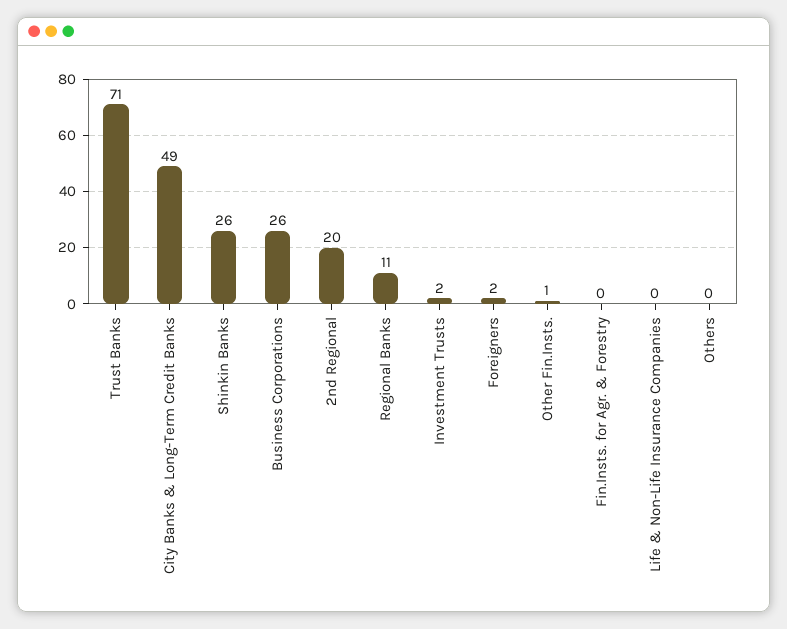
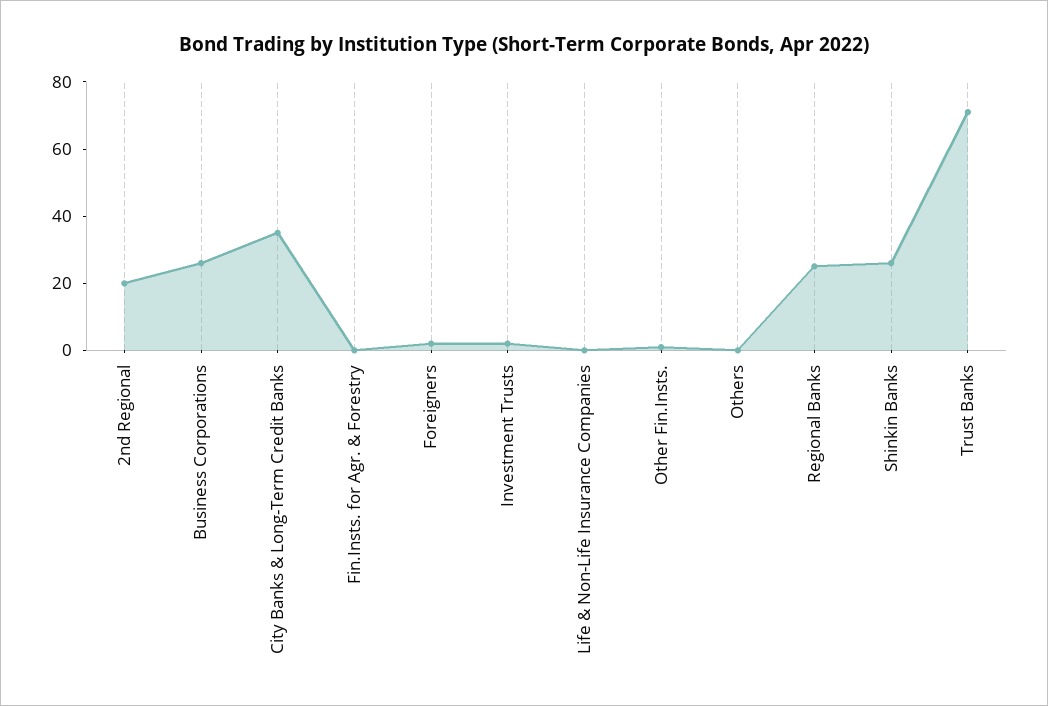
City Banks & Long-Term Credit Banks: 49 -> 35
Regional Banks: 11 -> 25

